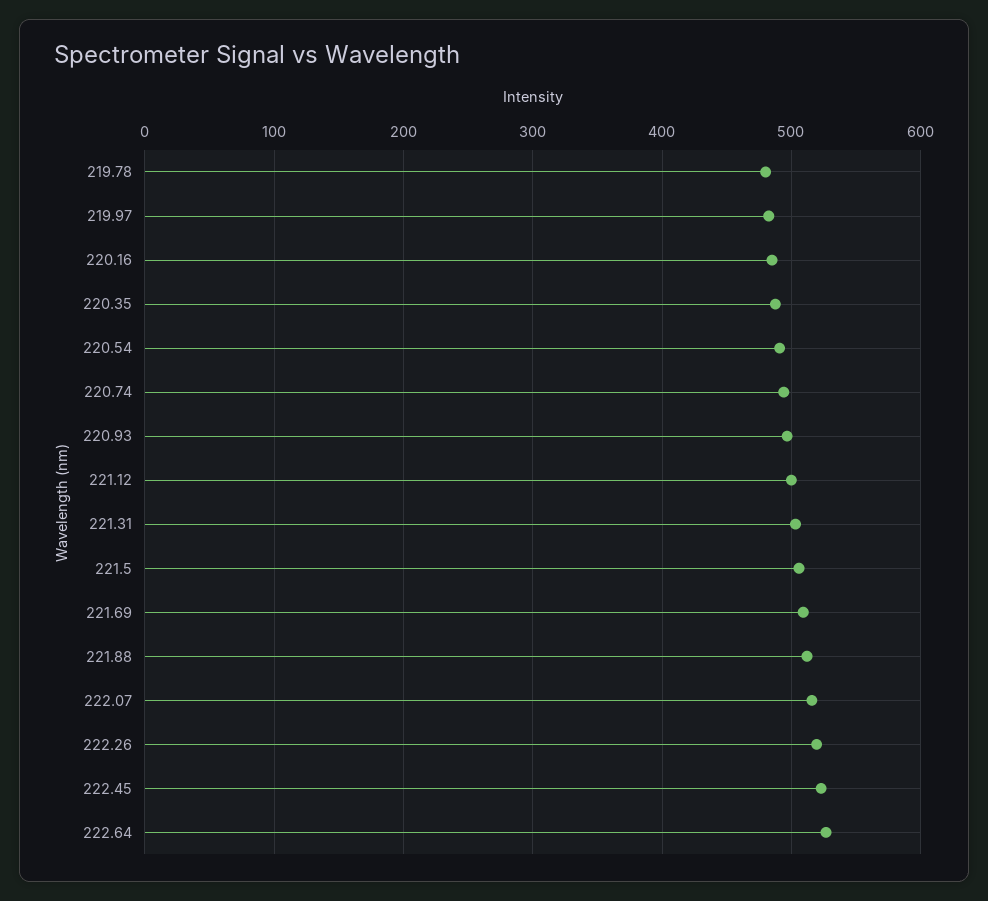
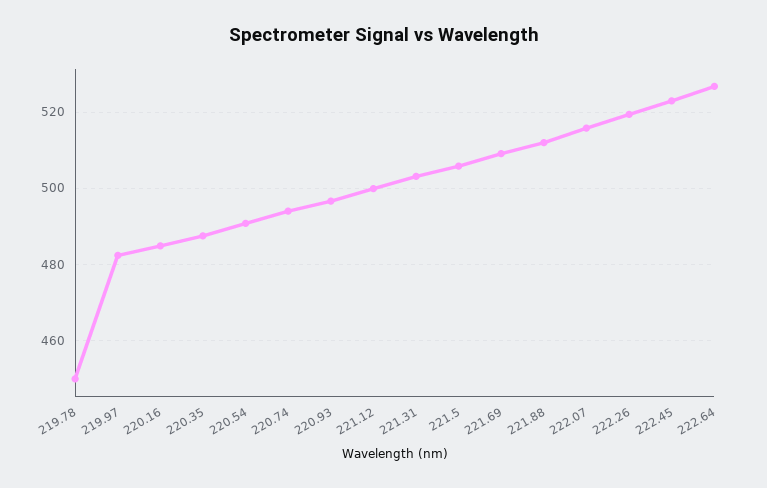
219.78: 480 -> 450

